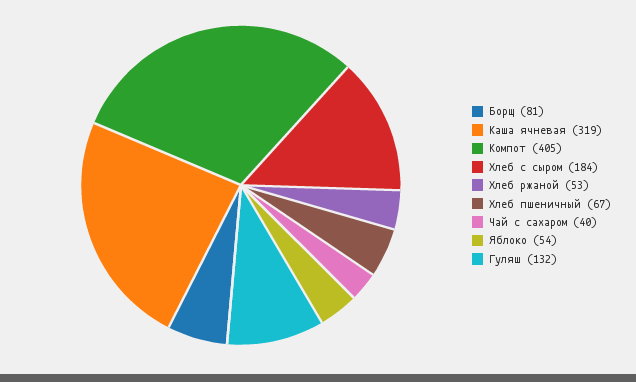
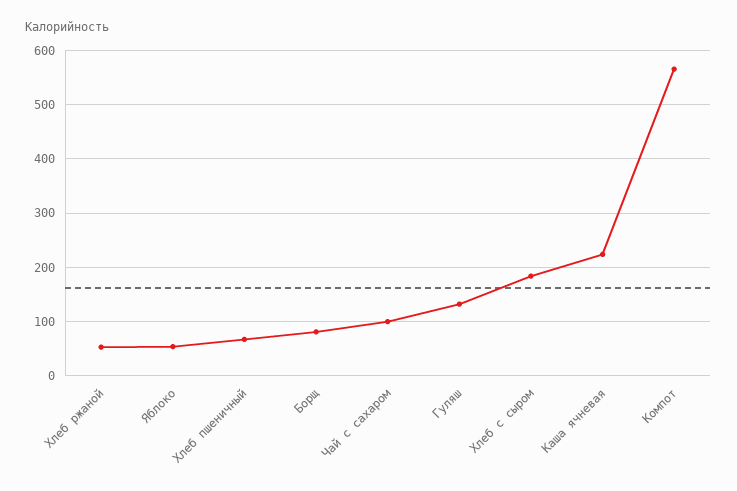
Каша ячневая: 319 -> 220
Компот: 405 -> 560
Чай с сахаром: 40 -> 100

